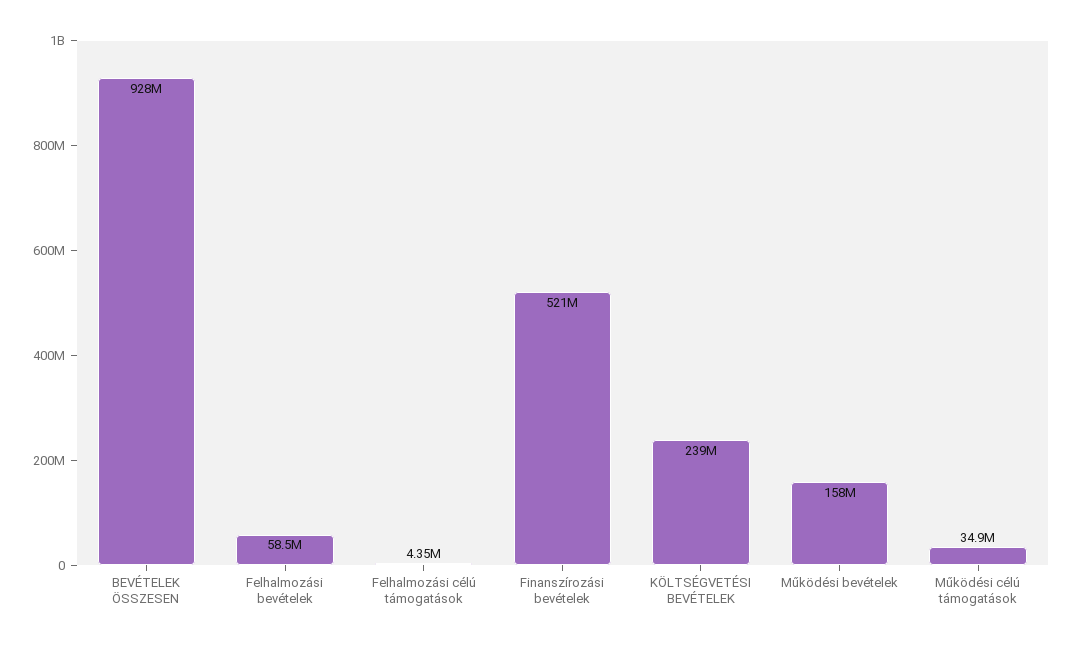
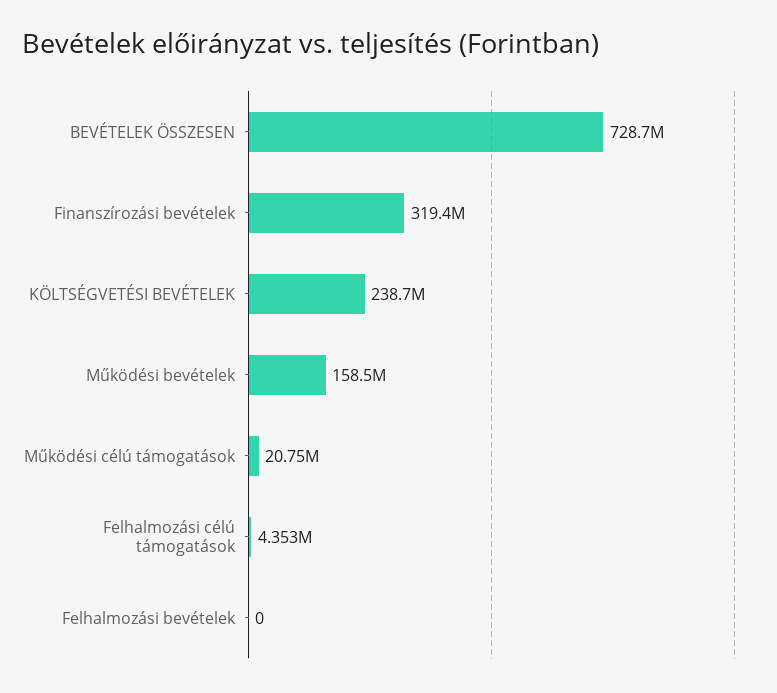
BEVÉTELEK ÖSSZESEN: 928000000 -> 728700000
Felhalmozási bevételek: 58500000 -> 0
Finanszírozási bevételek: 521000000 -> 319400000
Működési célú támogatások: 34900000 -> 20750000

